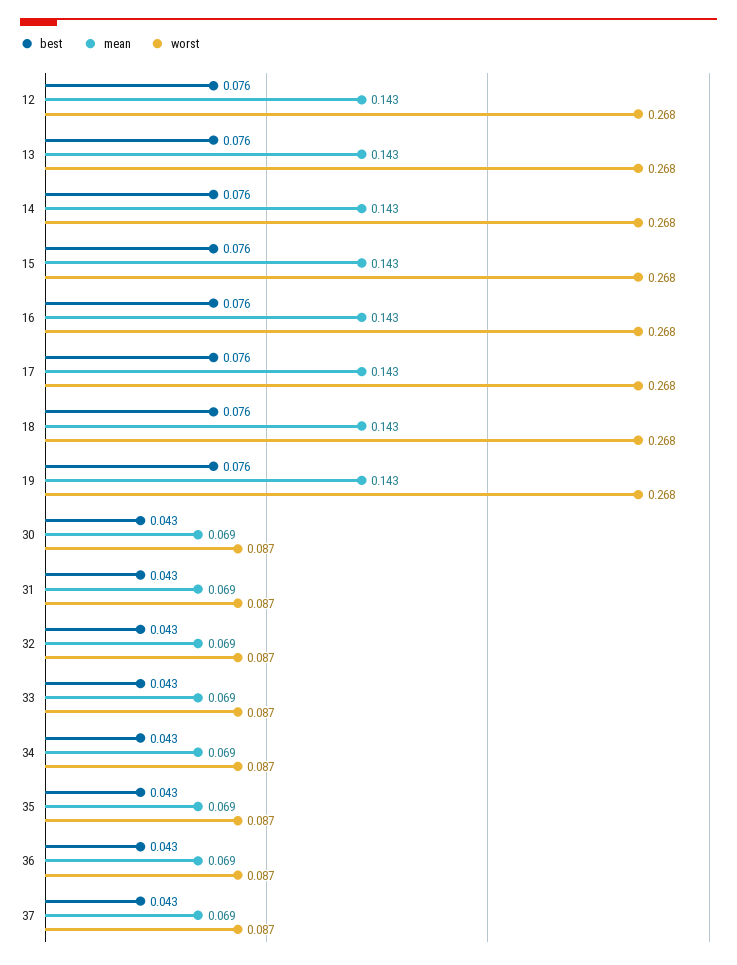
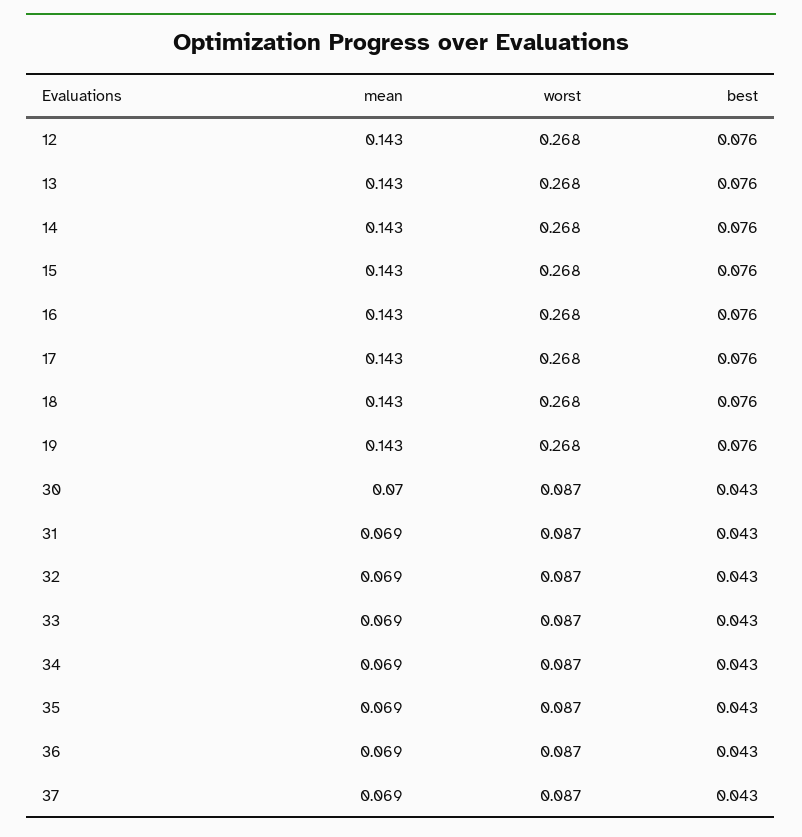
mean, 30: 0.069 -> 0.07

